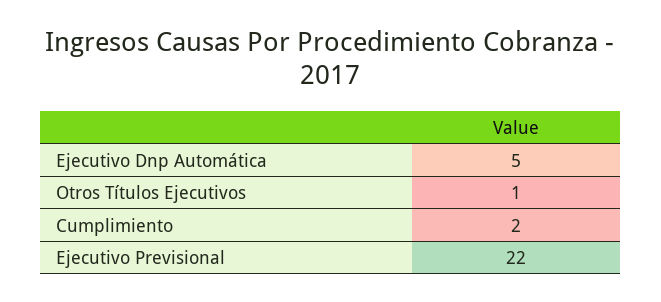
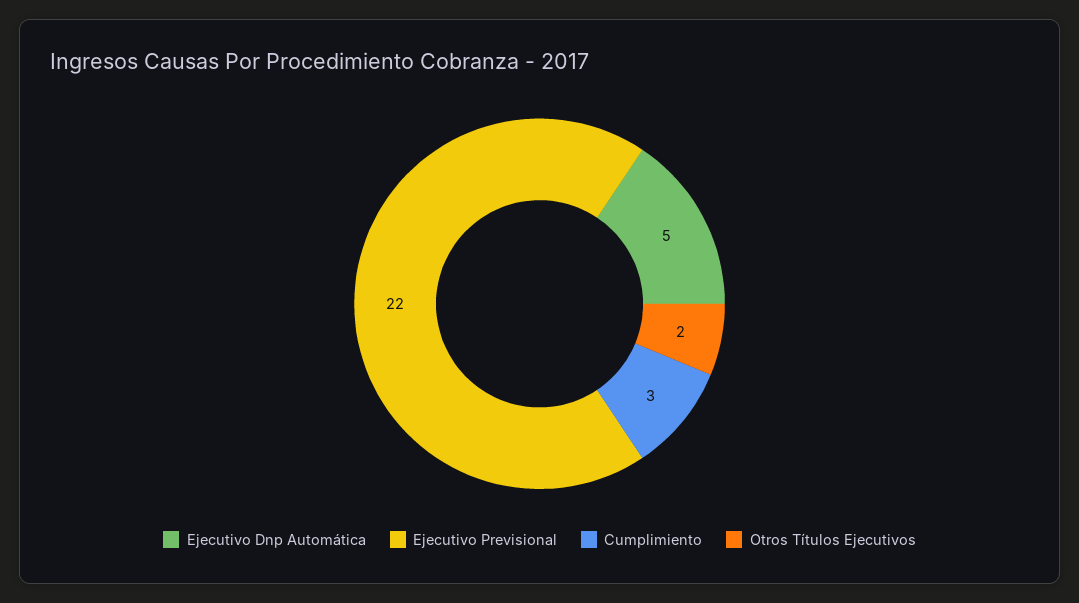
Otros Títulos Ejecutivos: 1 -> 2
Cumplimiento: 2 -> 3

